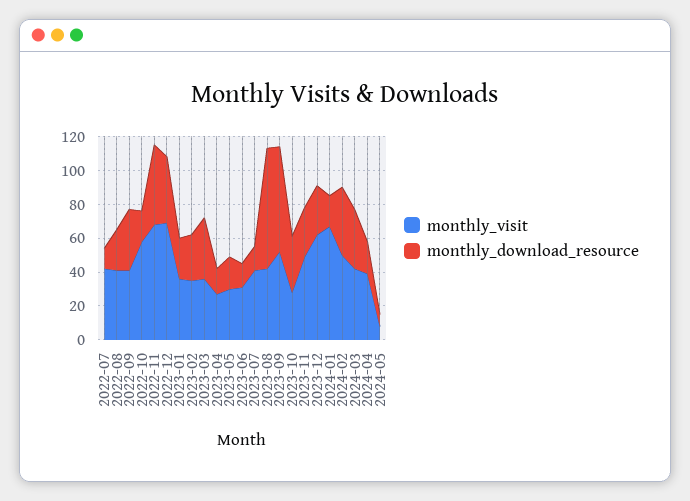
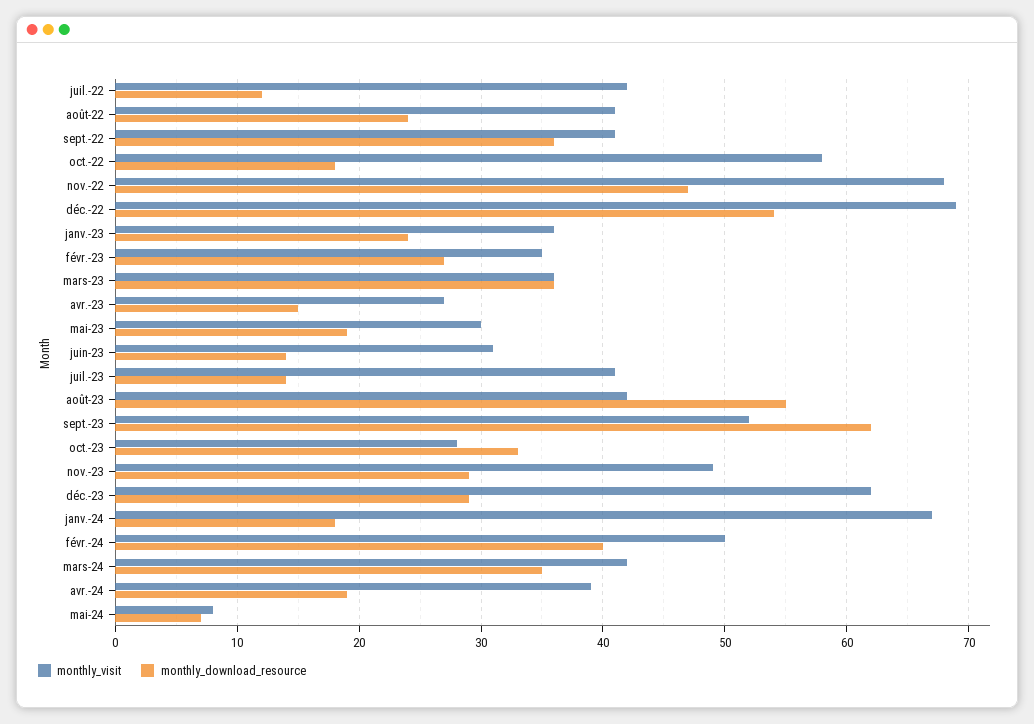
monthly_download_resource, 2022-12: 40 -> 54
monthly_download_resource, 2023-08: 70 -> 55

